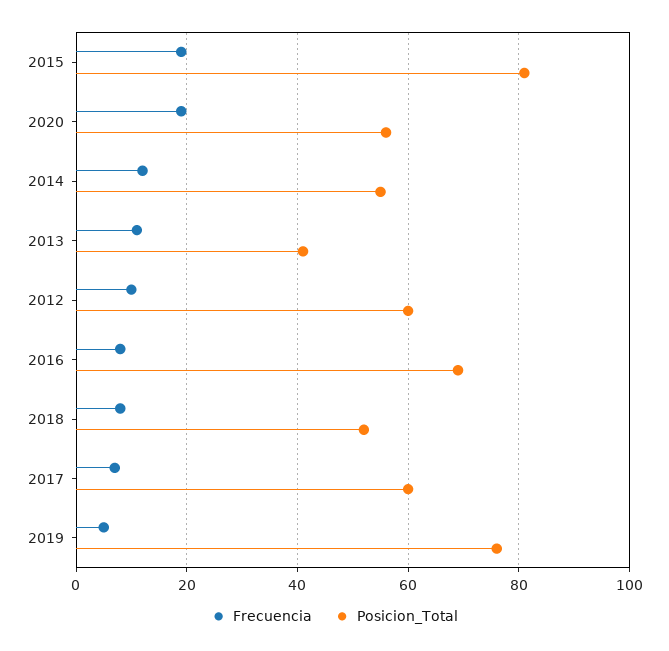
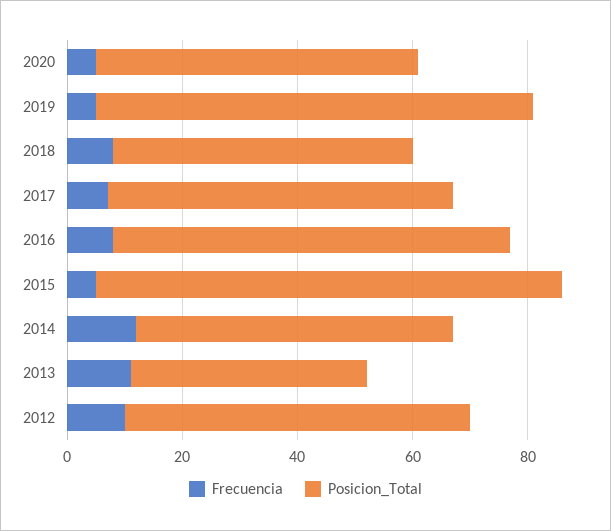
Frecuencia, 2015: 20 -> 5
Frecuencia, 2020: 20 -> 5

